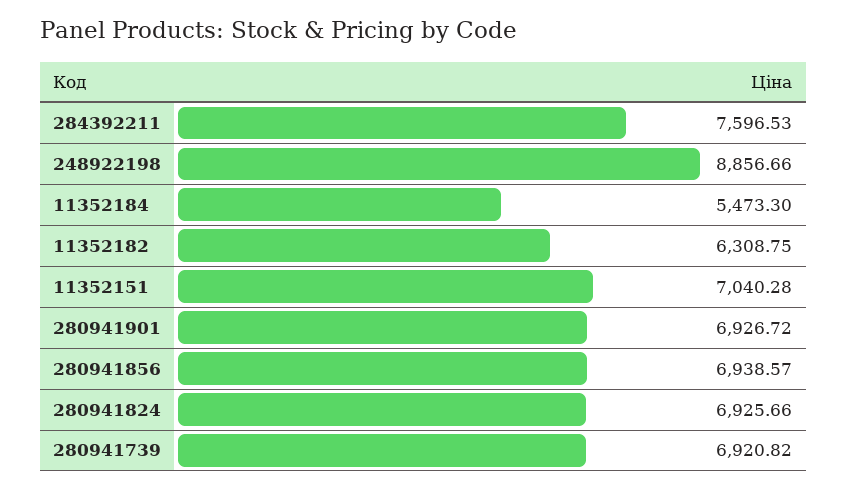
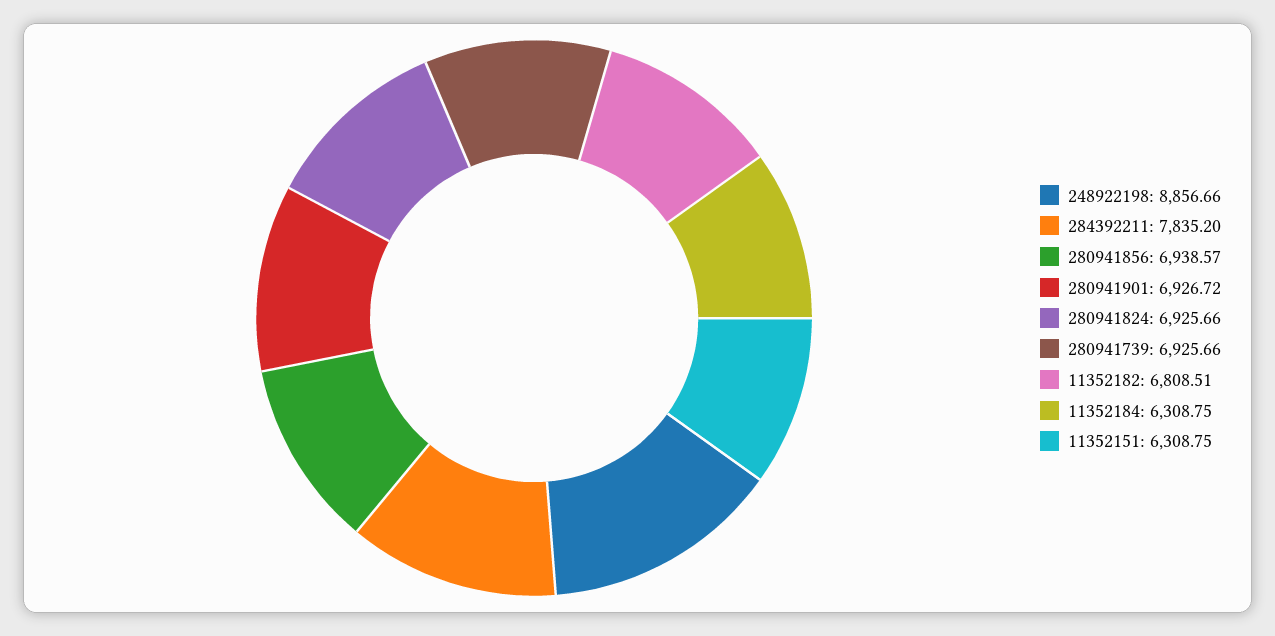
284392211: 7596.53 -> 7835.2
11352184: 5473.3 -> 6308.75
11352182: 6308.75 -> 6808.51
11352151: 7040.28 -> 6308.75
280941739: 6920.82 -> 6925.66

